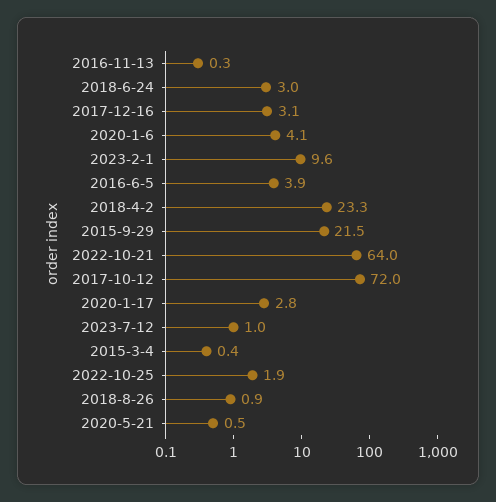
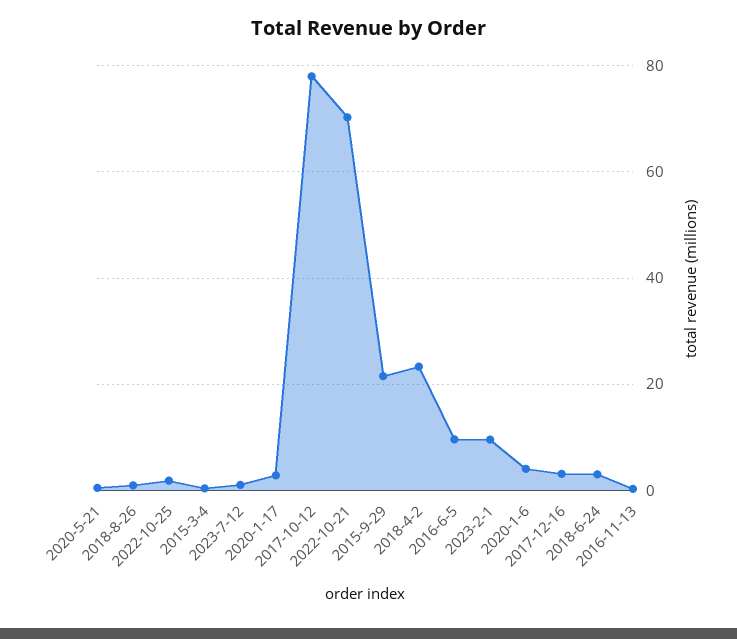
2016-6-5: 3.9 -> 10
2022-10-21: 64 -> 70
2017-10-12: 72 -> 78

